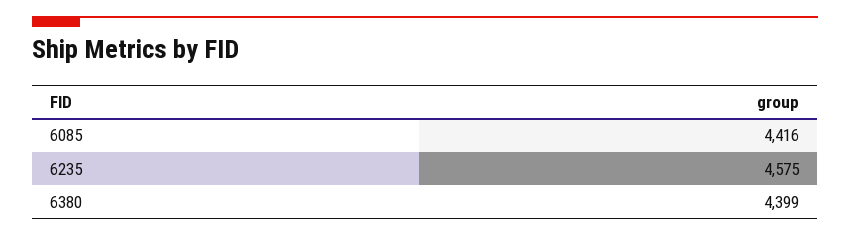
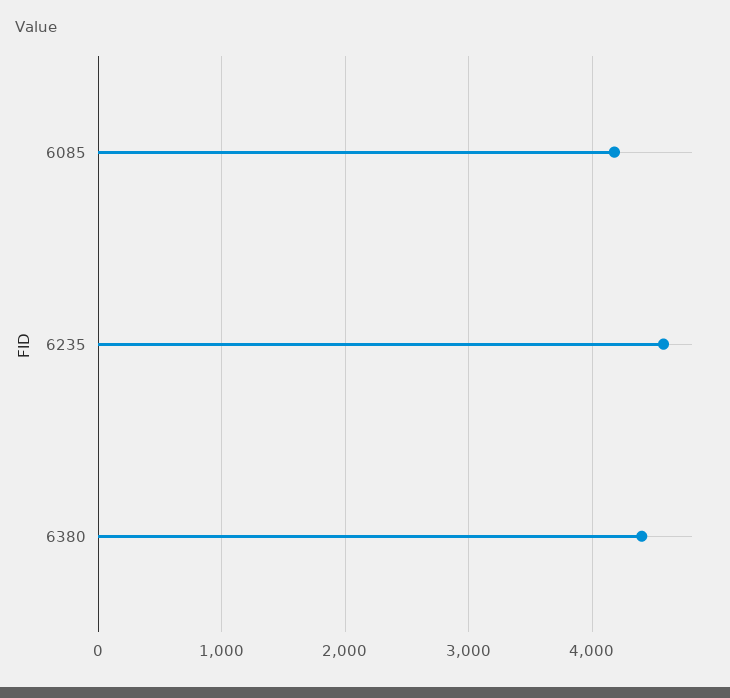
6085: 4416 -> 4200

